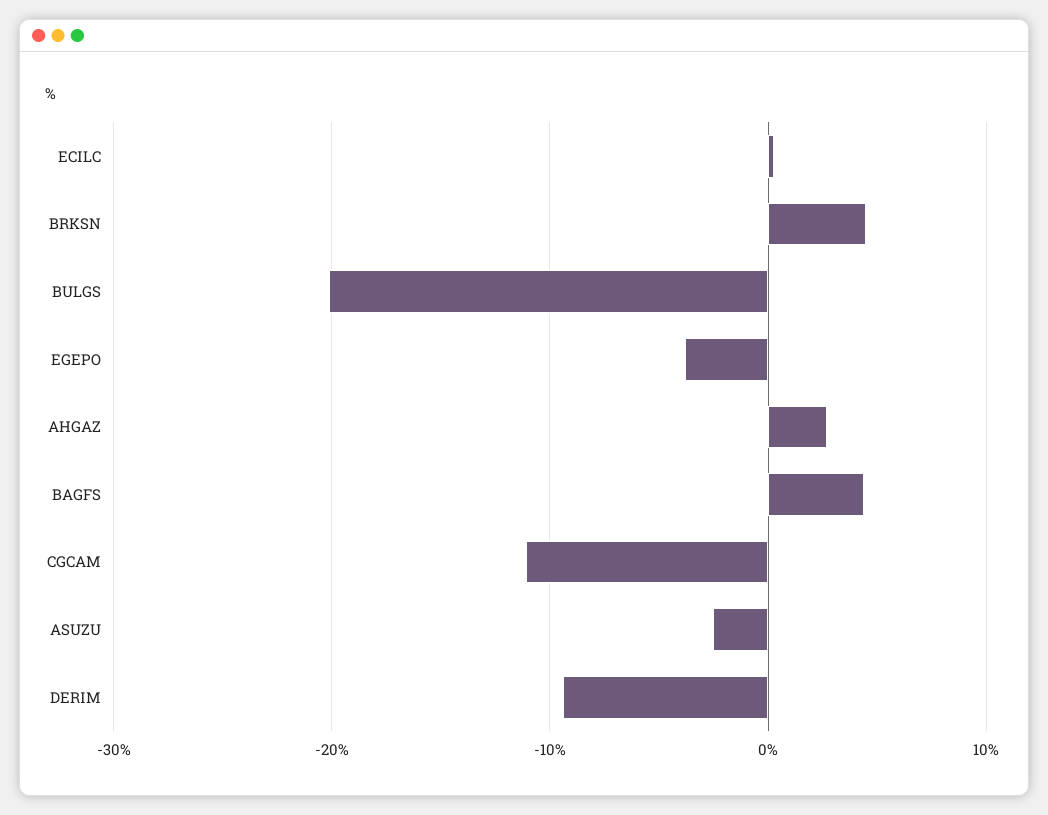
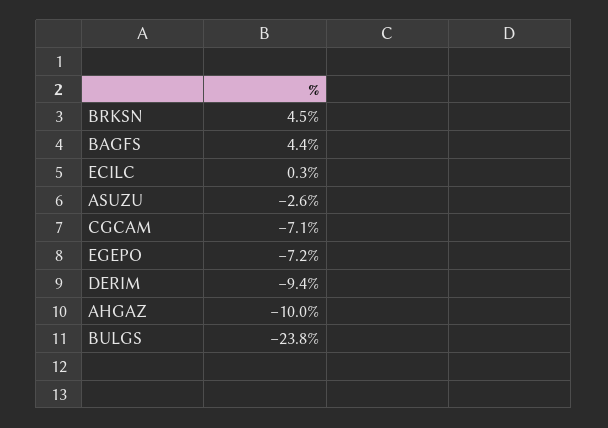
BULGS: -20 -> -23.8
EGEPO: -4 -> -7.2
AHGAZ: 3 -> -10
CGCAM: -11 -> -7.1

